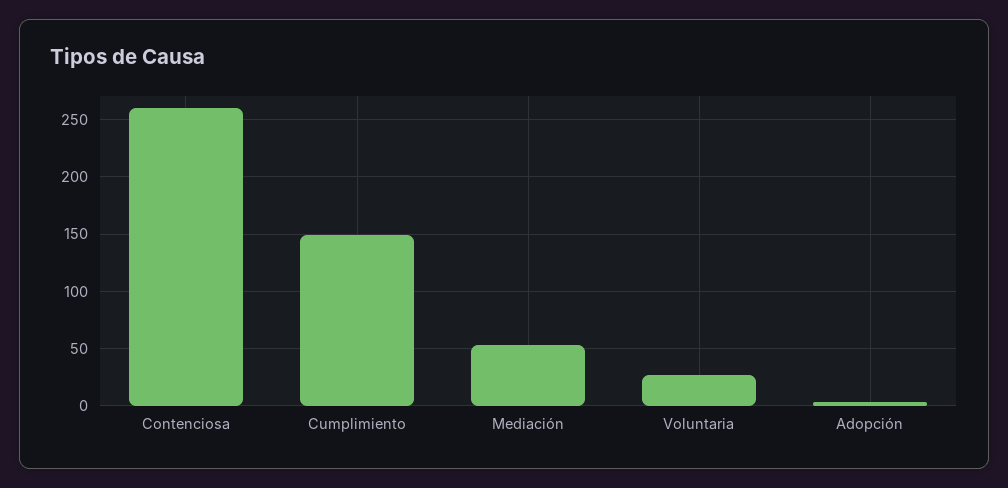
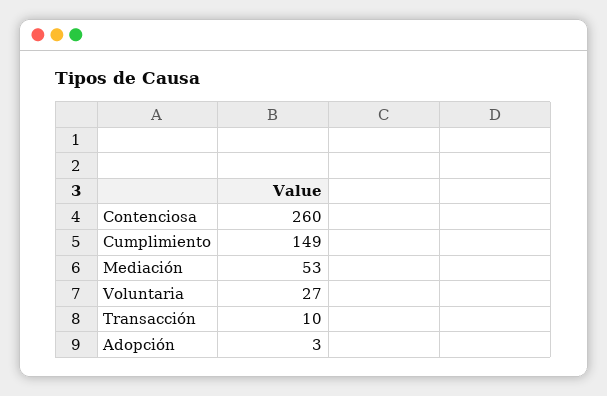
Transacción: none -> 10

